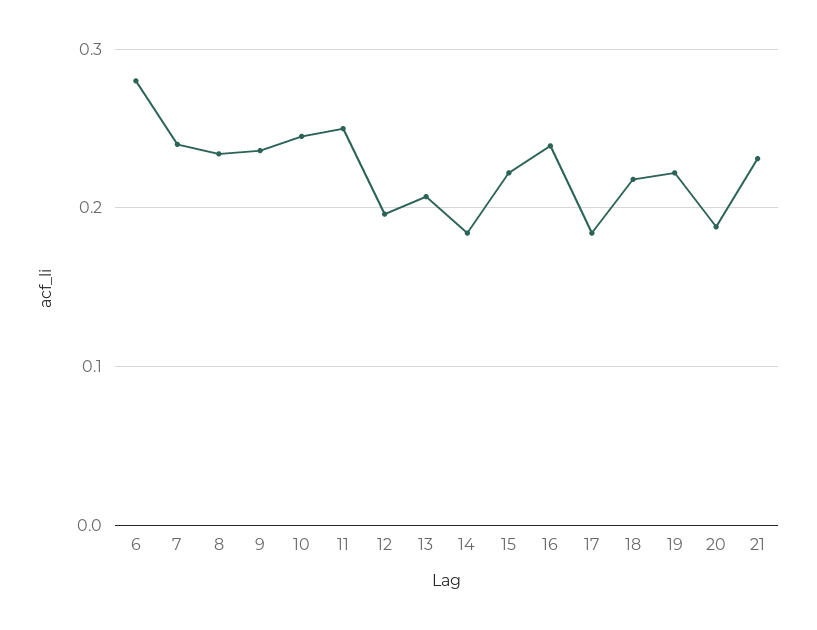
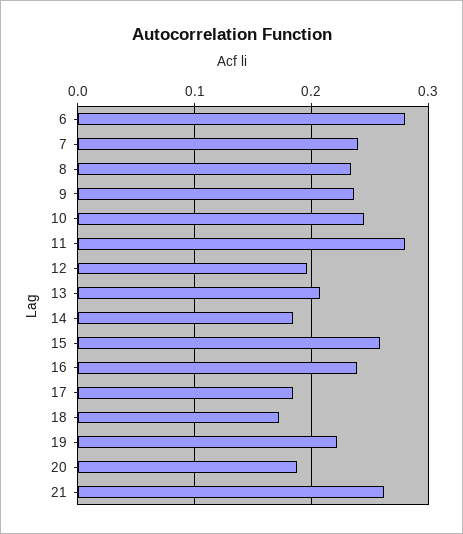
11: 0.25 -> 0.28
15: 0.22 -> 0.26
18: 0.22 -> 0.17
21: 0.23 -> 0.26

